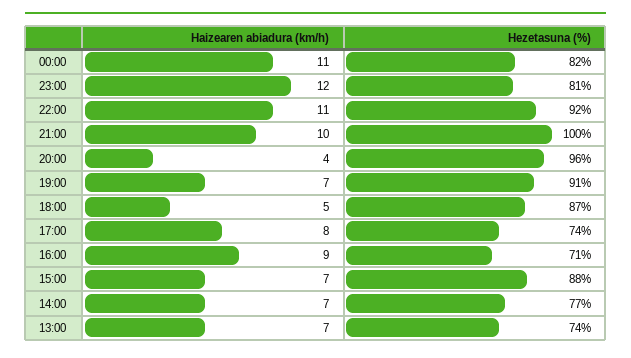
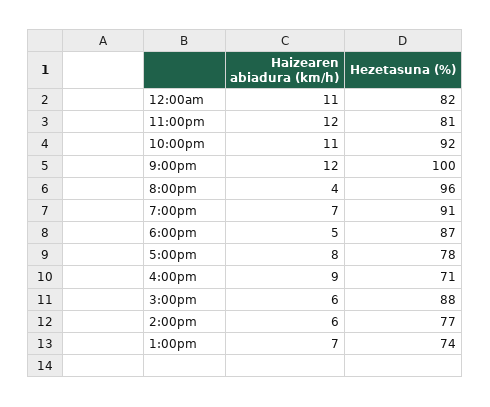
Haizearen abiadura (km/h), 21:00: 10 -> 12
Hezetasuna (%), 17:00: 74 -> 78
Haizearen abiadura (km/h), 15:00: 7 -> 6
Haizearen abiadura (km/h), 14:00: 7 -> 6

